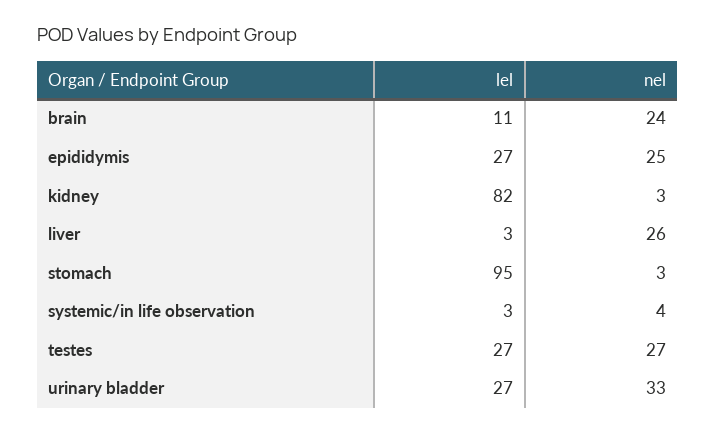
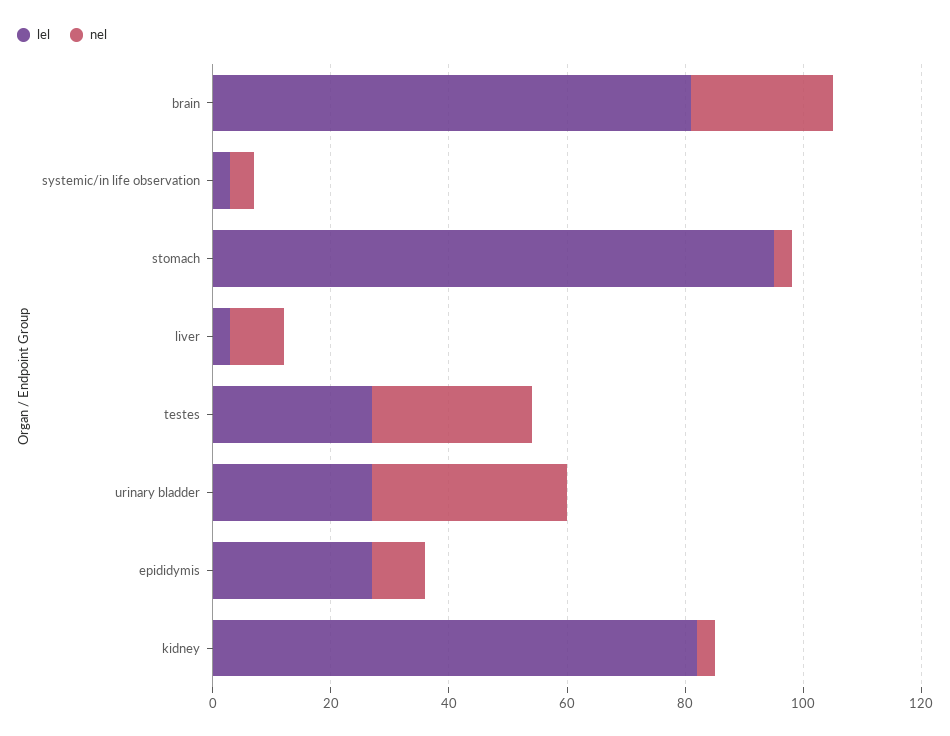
lel, brain: 11 -> 80
nel, epididymis: 25 -> 10
nel, liver: 26 -> 10

